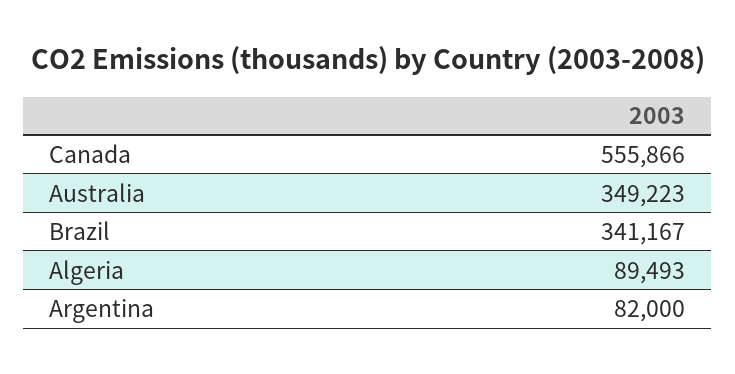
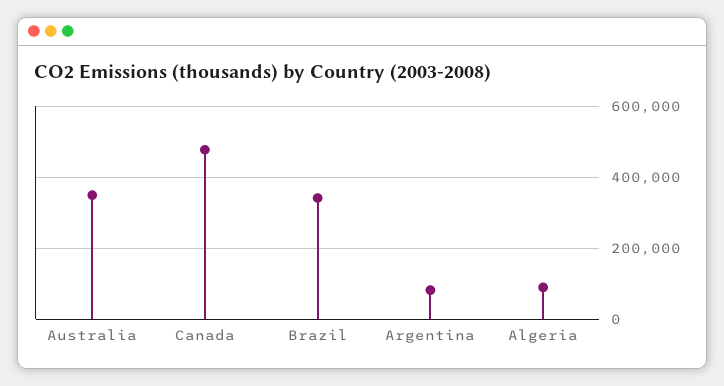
Canada: 555866 -> 480000

